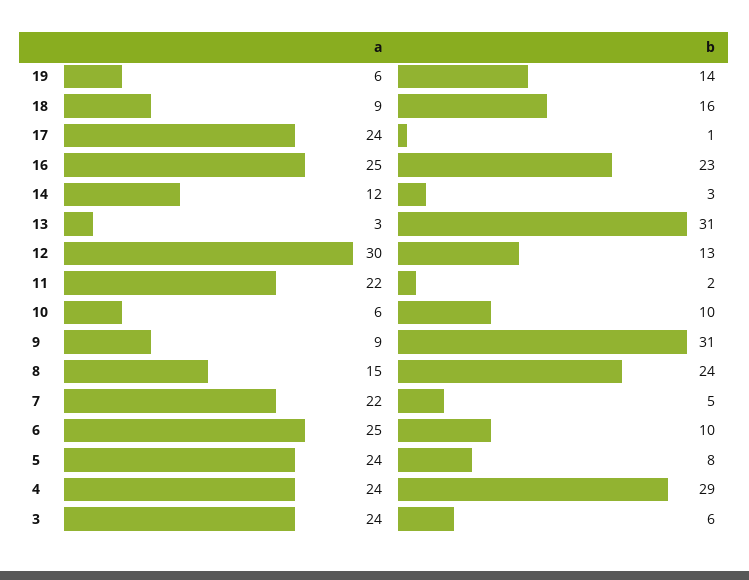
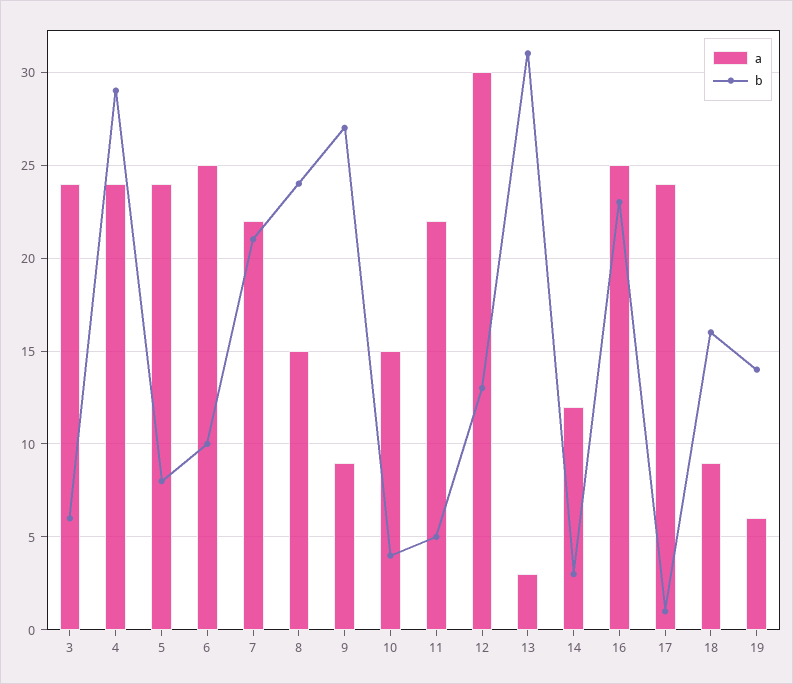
b, 11: 2 -> 5
a, 10: 6 -> 15
b, 10: 10 -> 4
b, 9: 31 -> 27
b, 7: 5 -> 21

